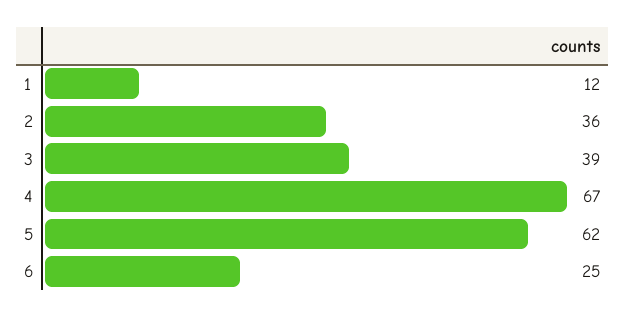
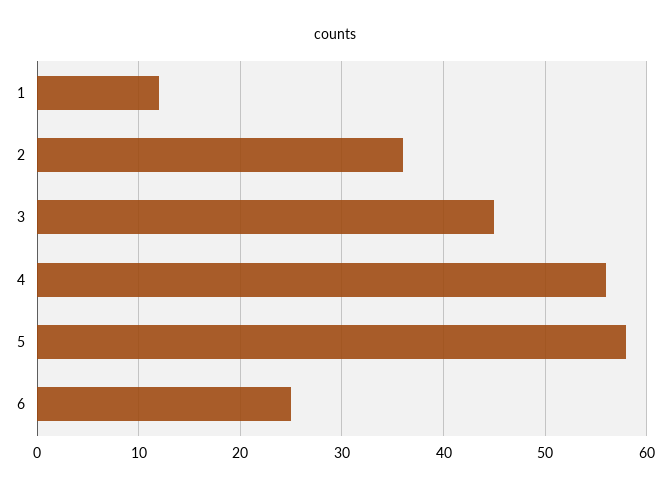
3: 39 -> 45
4: 67 -> 56
5: 62 -> 58

